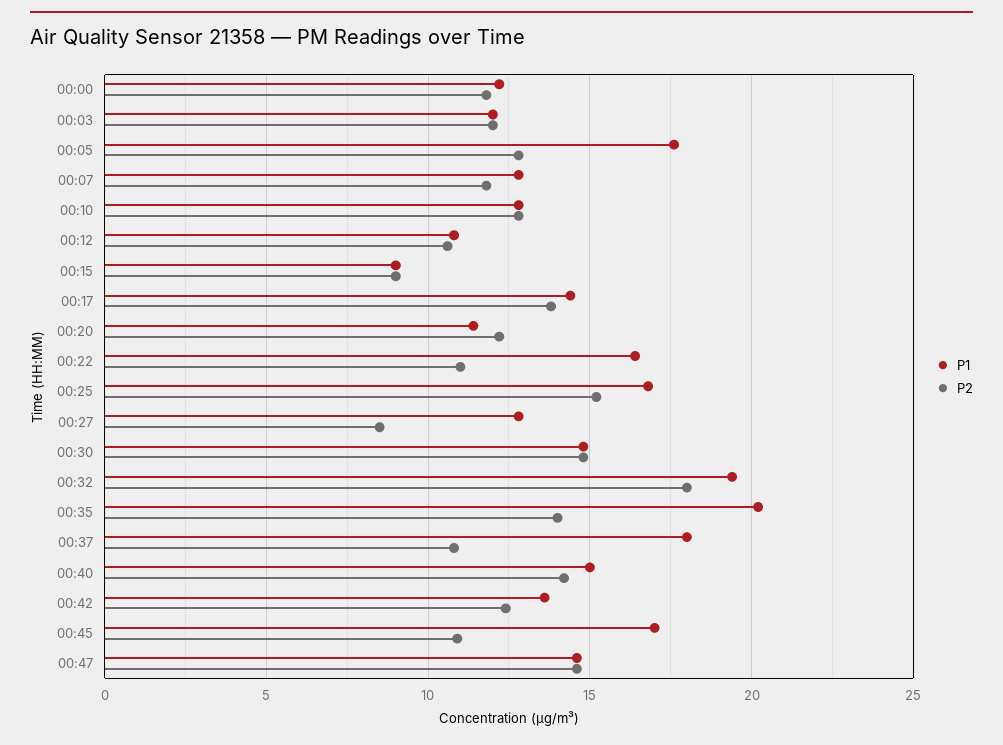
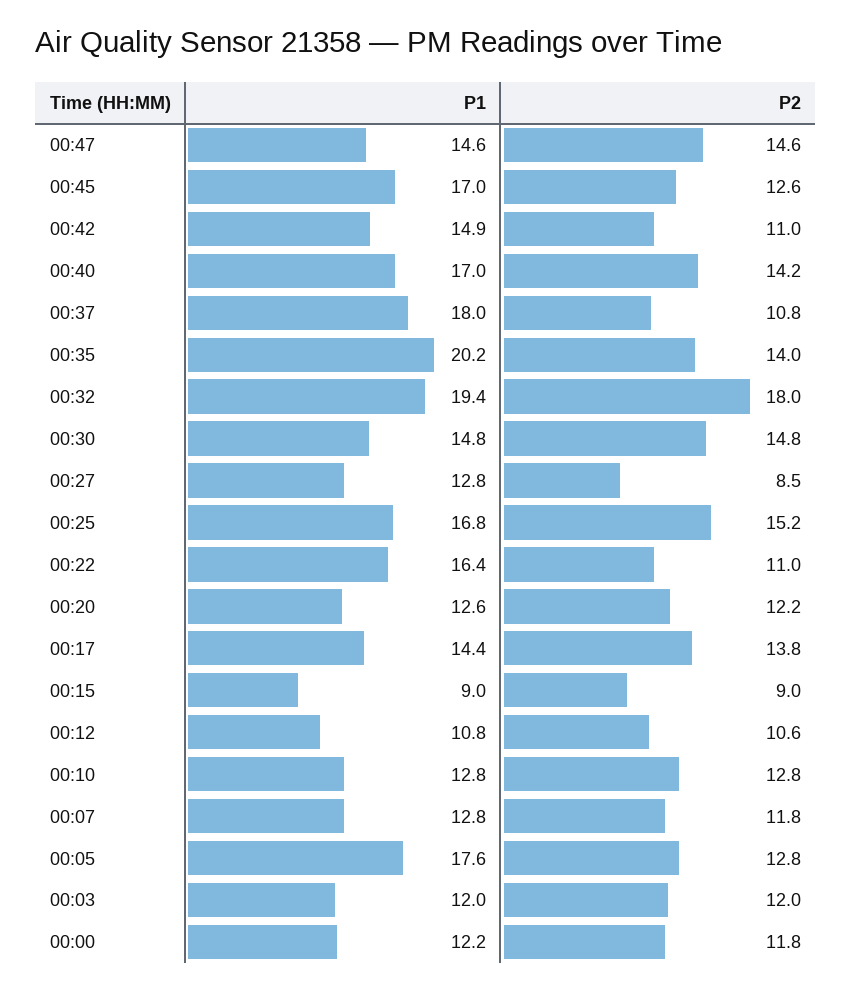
P1, 00:20: 11.5 -> 12.6
P1, 00:40: 15 -> 17
P1, 00:42: 13.5 -> 14.9
P2, 00:42: 12.5 -> 11
P2, 00:45: 11 -> 12.6

